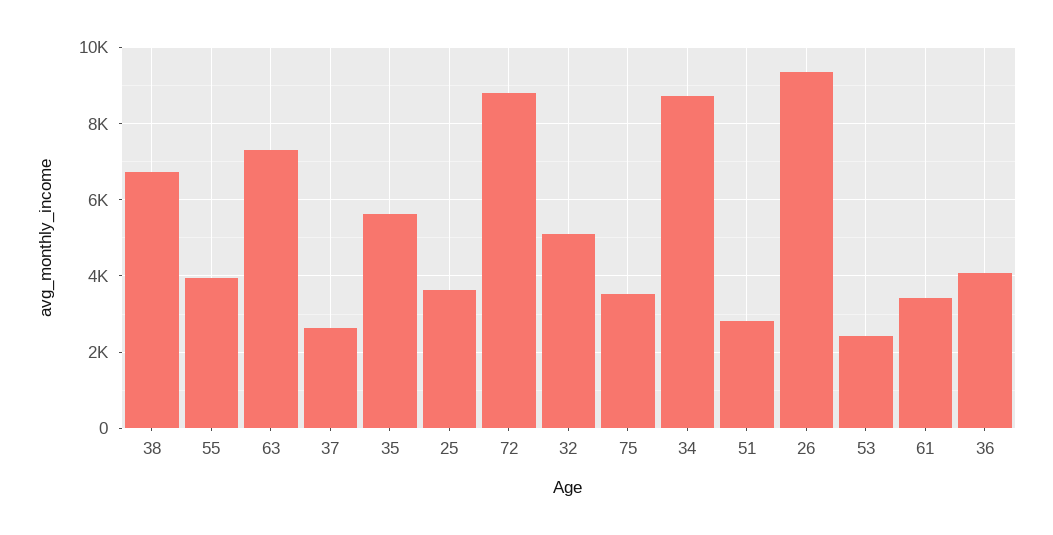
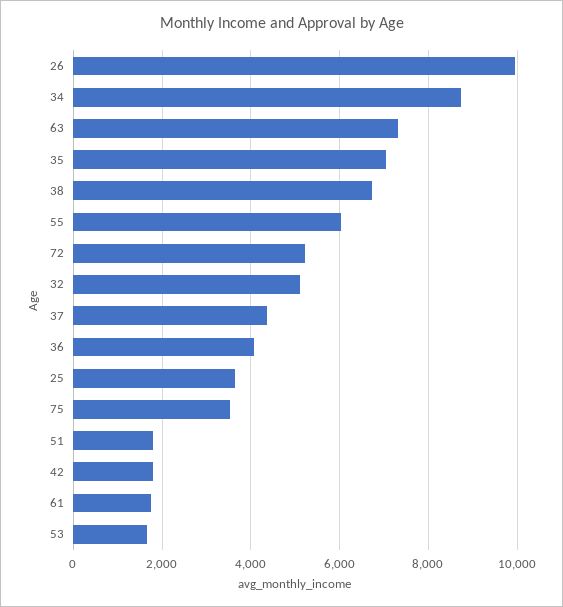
55: 4000 -> 6000
37: 2600 -> 4400
35: 5600 -> 7000
72: 8800 -> 5200
51: 2800 -> 1800
26: 9400 -> 10000
53: 2400 -> 1600
61: 3400 -> 1800
42: none -> 1800

